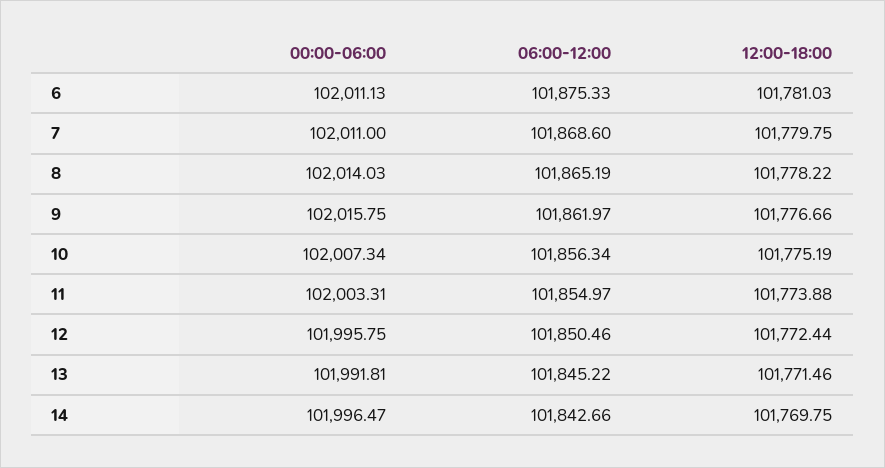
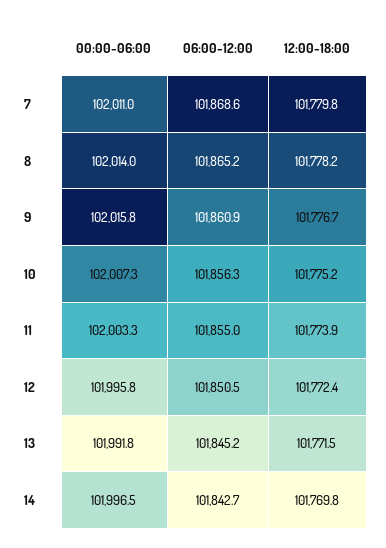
00:00-06:00, 6: 102011.13 -> none
06:00-12:00, 6: 101875.33 -> none
12:00-18:00, 6: 101781.03 -> none
06:00-12:00, 9: 101861.97 -> 101860.9

